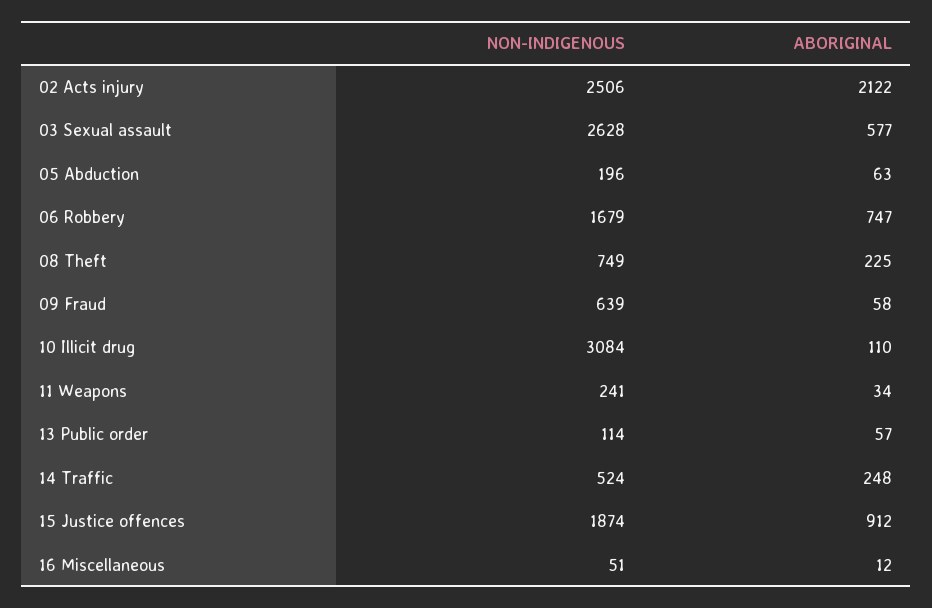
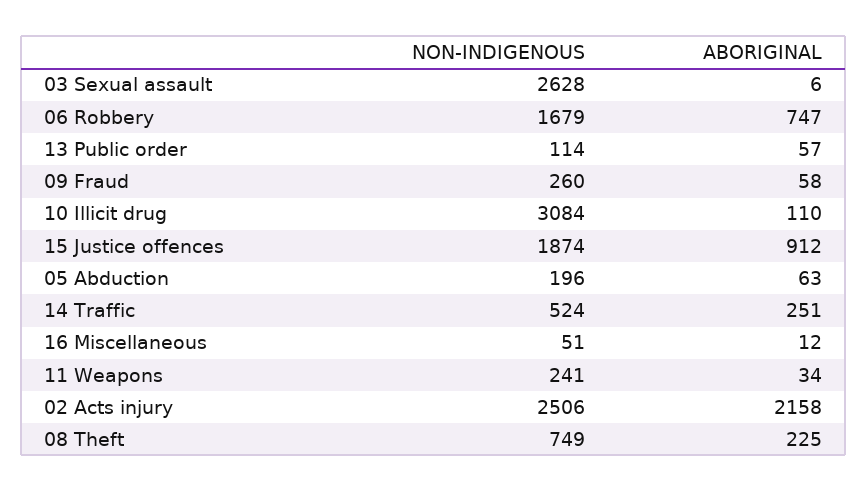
ABORIGINAL, 02 Acts injury: 2122 -> 2158
ABORIGINAL, 03 Sexual assault: 577 -> 6
NON-INDIGENOUS, 09 Fraud: 639 -> 260
ABORIGINAL, 14 Traffic: 248 -> 251

